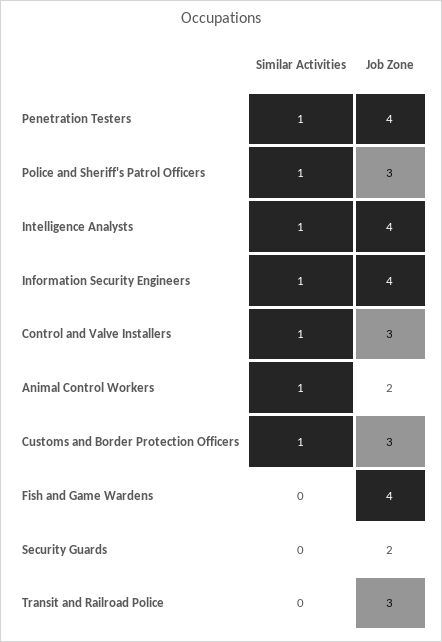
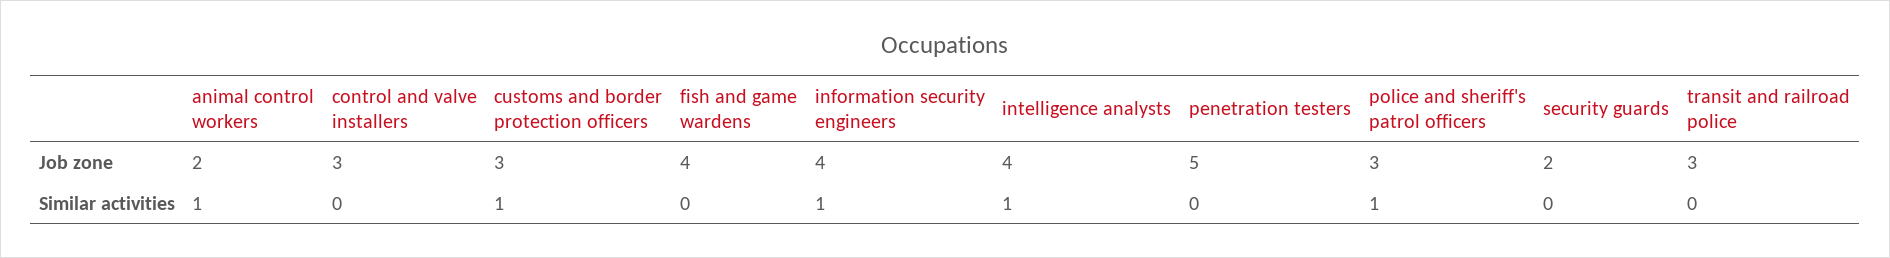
Similar Activities, Penetration Testers: 1 -> 0
Job Zone, Penetration Testers: 4 -> 5
Similar Activities, Control and Valve Installers: 1 -> 0

